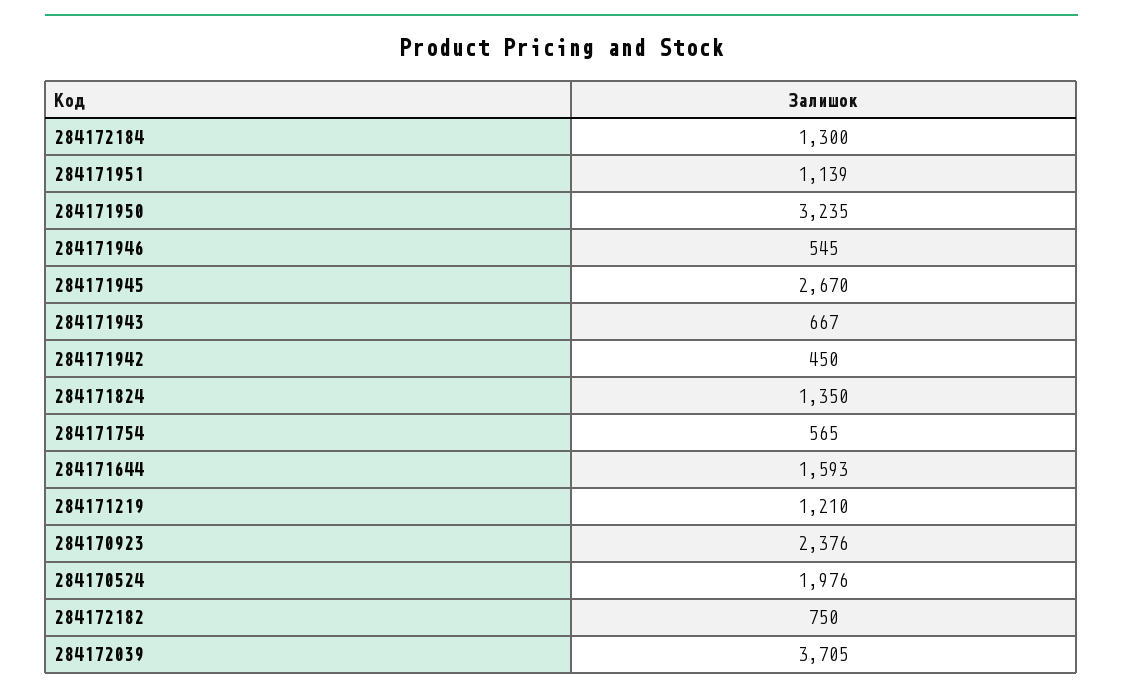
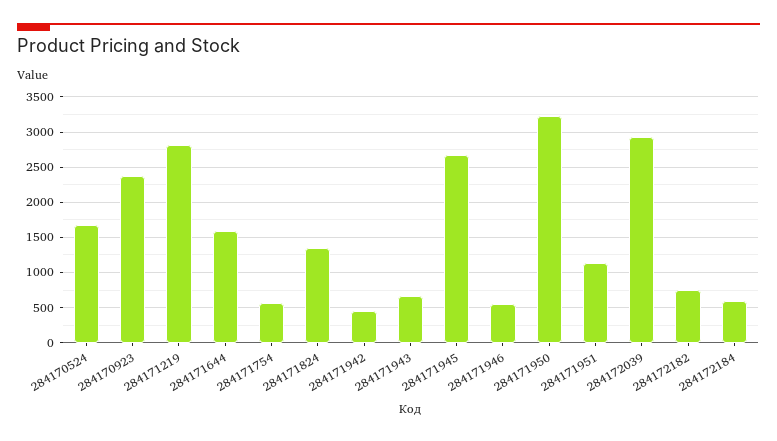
284172184: 1300 -> 600
284171219: 1210 -> 2800
284170524: 1976 -> 1700
284172039: 3705 -> 2900

